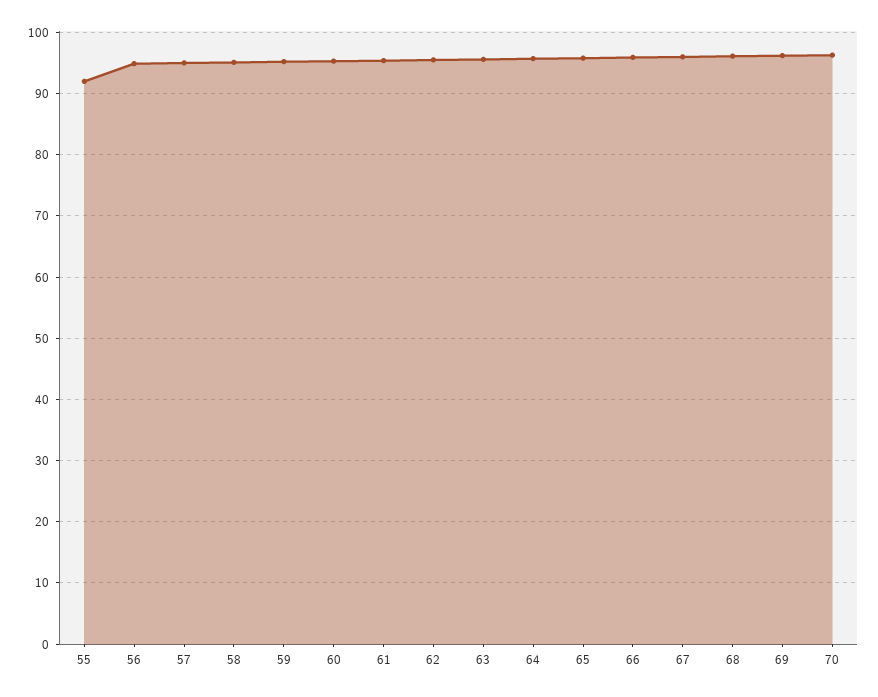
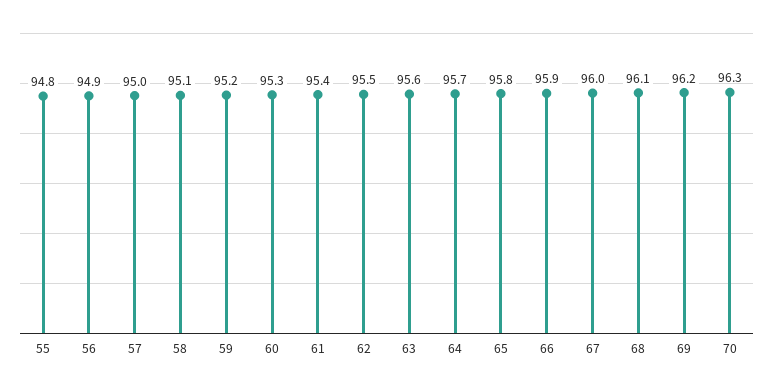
55: 92 -> 94.8

